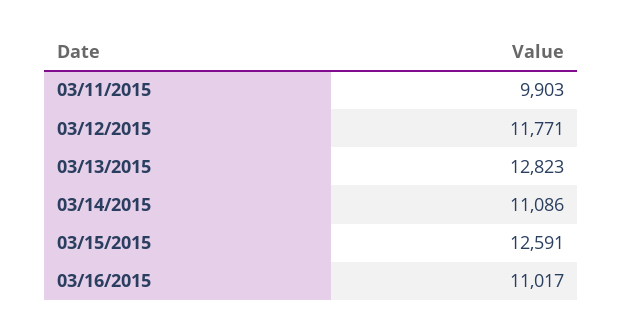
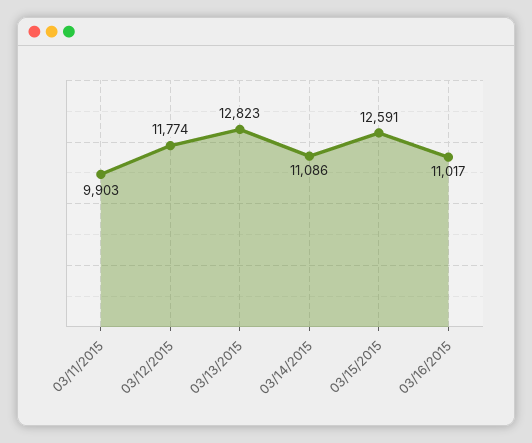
03/12/2015: 11771 -> 11774

